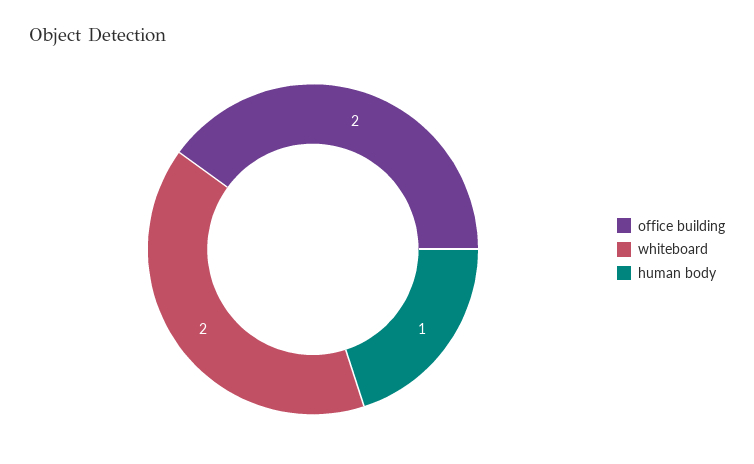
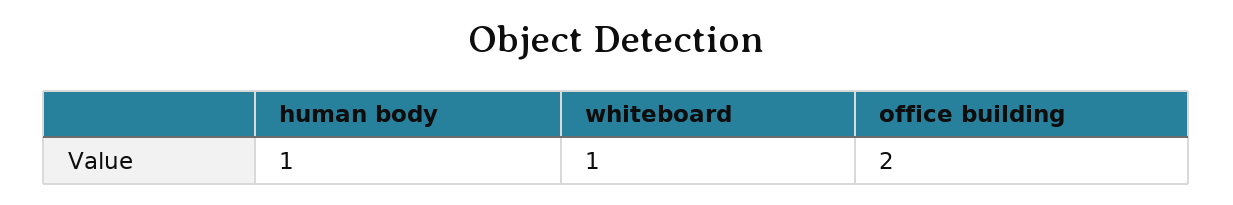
whiteboard: 2 -> 1

